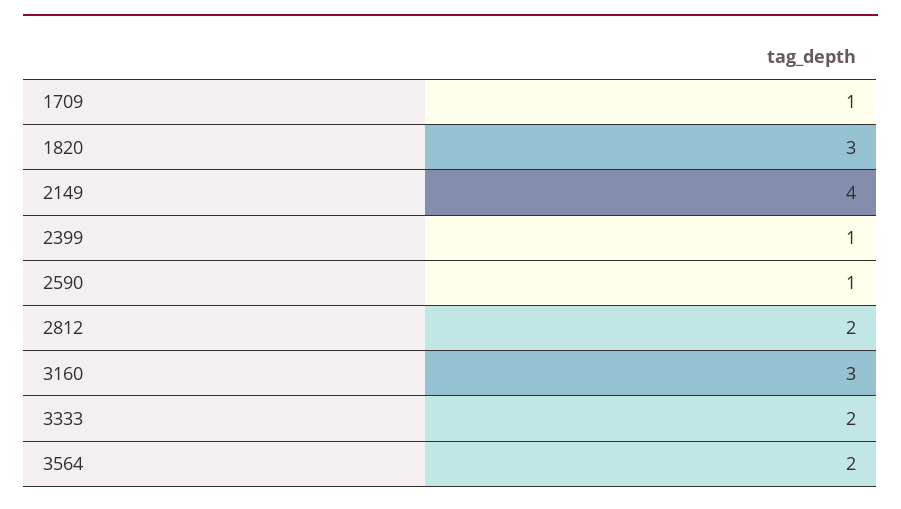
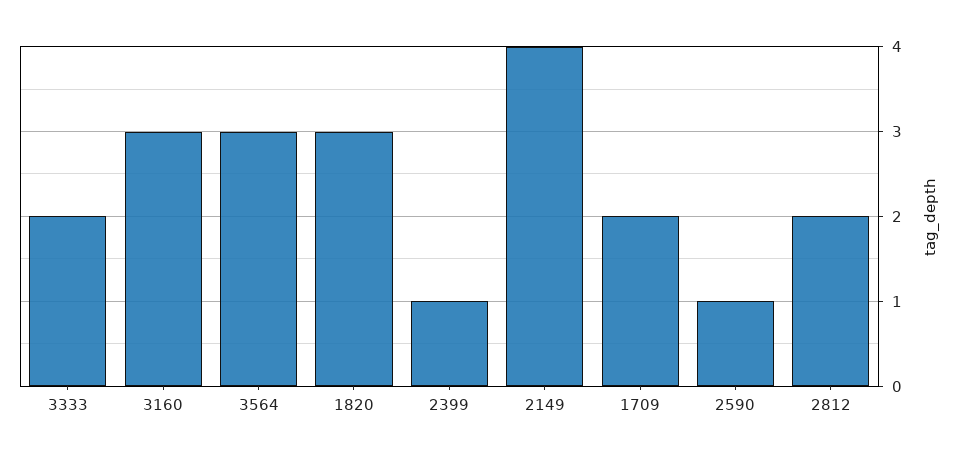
1709: 1 -> 2
3564: 2 -> 3

